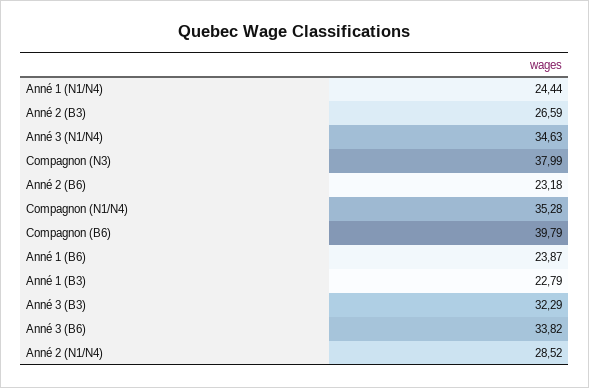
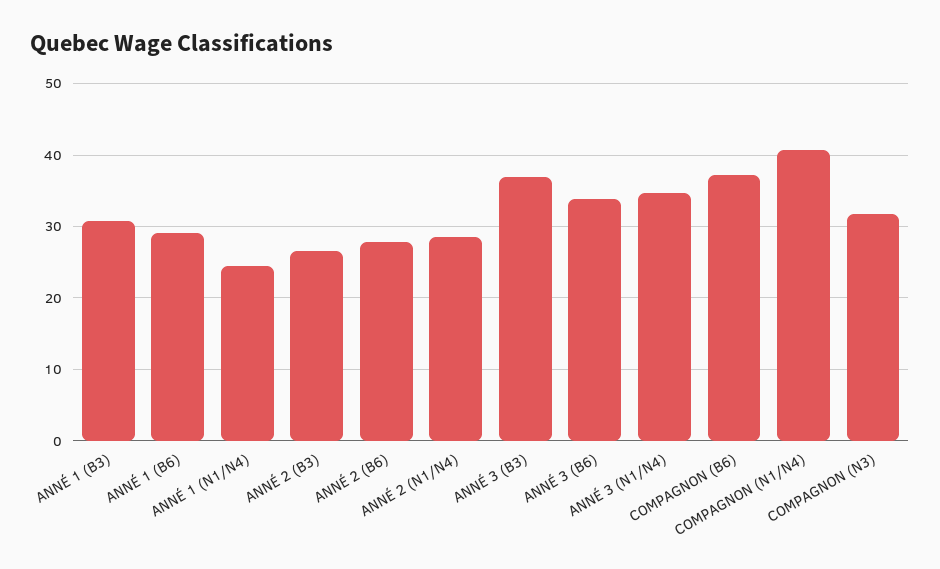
Compagnon (N3): 37.99 -> 32
Anné 2 (B6): 23.18 -> 28
Compagnon (N1/N4): 35.28 -> 41
Compagnon (B6): 39.79 -> 37
Anné 1 (B6): 23.87 -> 29
Anné 1 (B3): 22.79 -> 31
Anné 3 (B3): 32.29 -> 37

